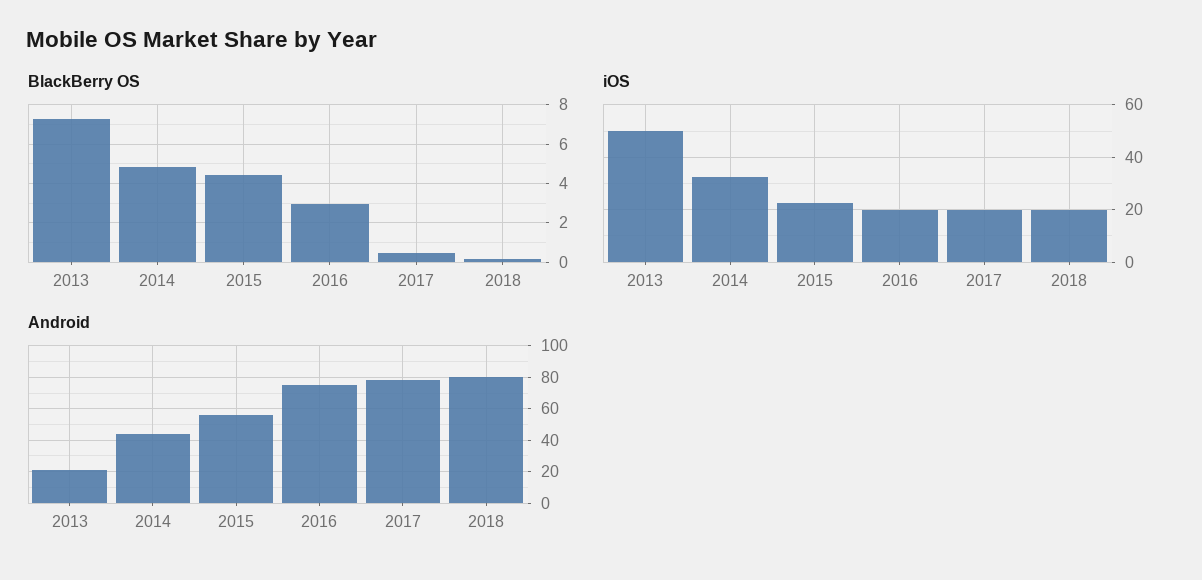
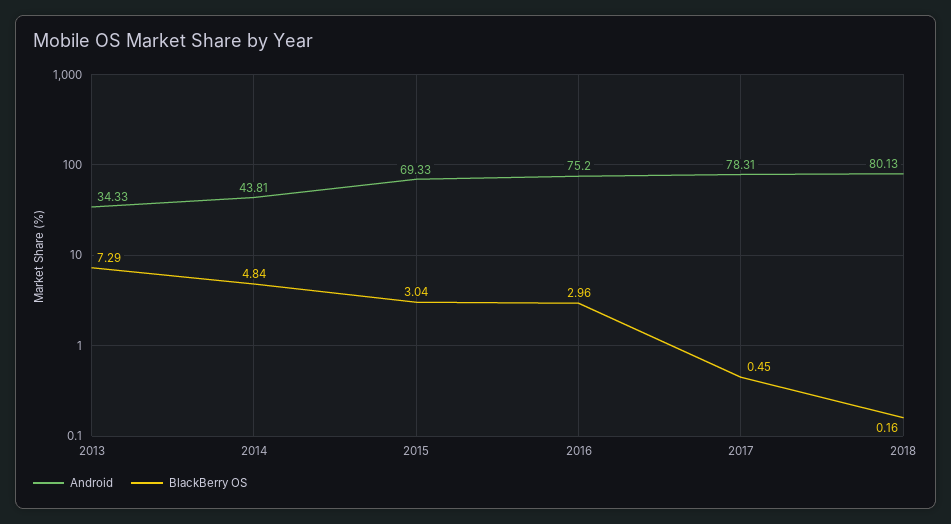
BlackBerry OS, 2015: 4.5 -> 3.04
iOS, 2013: 50 -> none
iOS, 2014: 32.5 -> none
iOS, 2015: 22.5 -> none
iOS, 2016: 20 -> none
iOS, 2017: 20 -> none
iOS, 2018: 20 -> none
Android, 2013: 20 -> 34.33
Android, 2015: 55 -> 69.33

